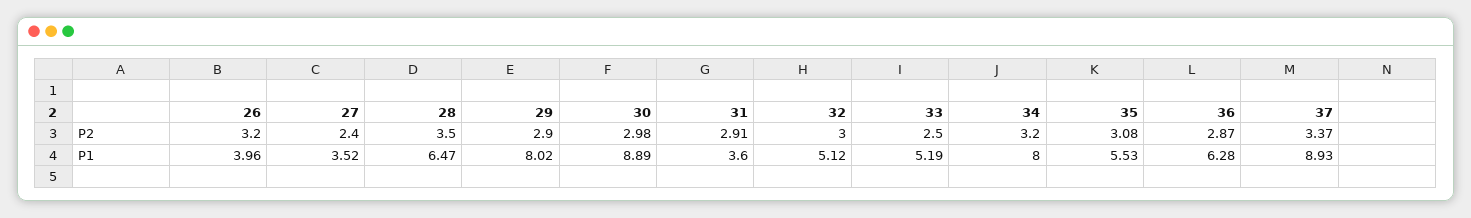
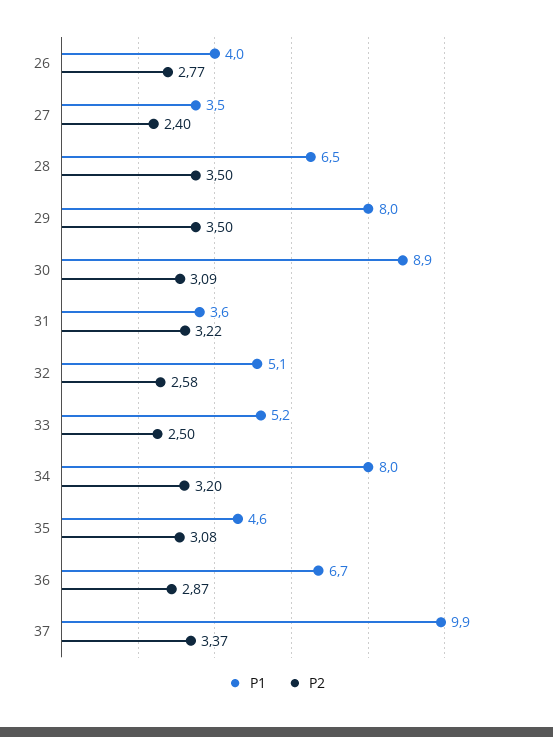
P2, 26: 3.2 -> 2.77
P2, 29: 2.9 -> 3.5
P2, 30: 2.98 -> 3.09
P2, 31: 2.91 -> 3.22
P2, 32: 3 -> 2.58
P1, 35: 5.53 -> 4.6
P1, 36: 6.28 -> 6.7
P1, 37: 8.93 -> 9.9

